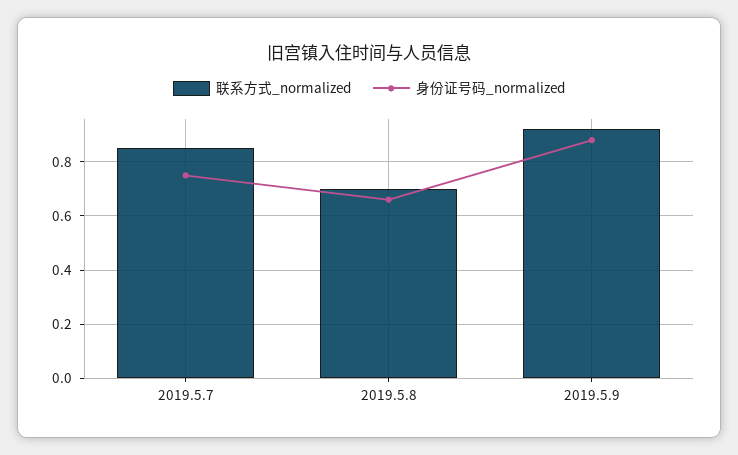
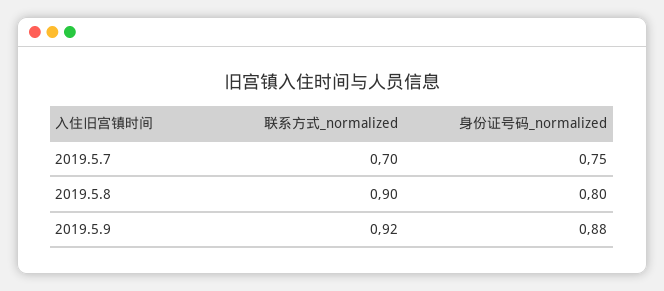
联系方式_normalized, 2019.5.7: 0.85 -> 0.7
联系方式_normalized, 2019.5.8: 0.7 -> 0.9
身份证号码_normalized, 2019.5.8: 0.65 -> 0.8

